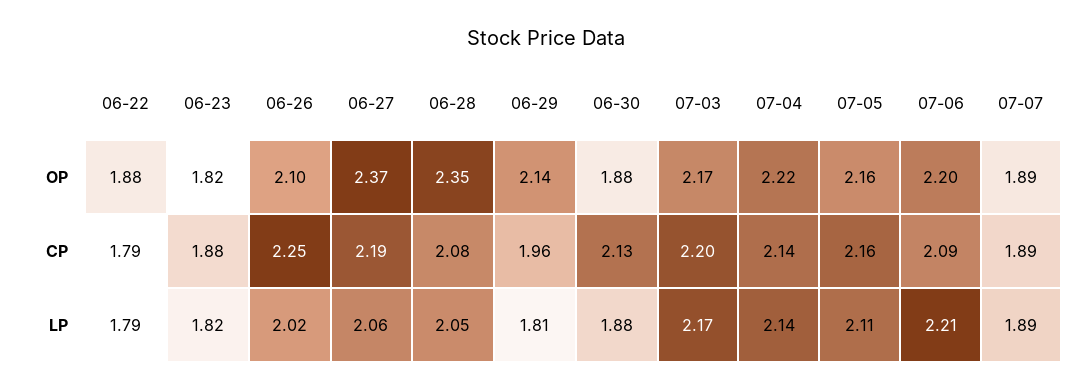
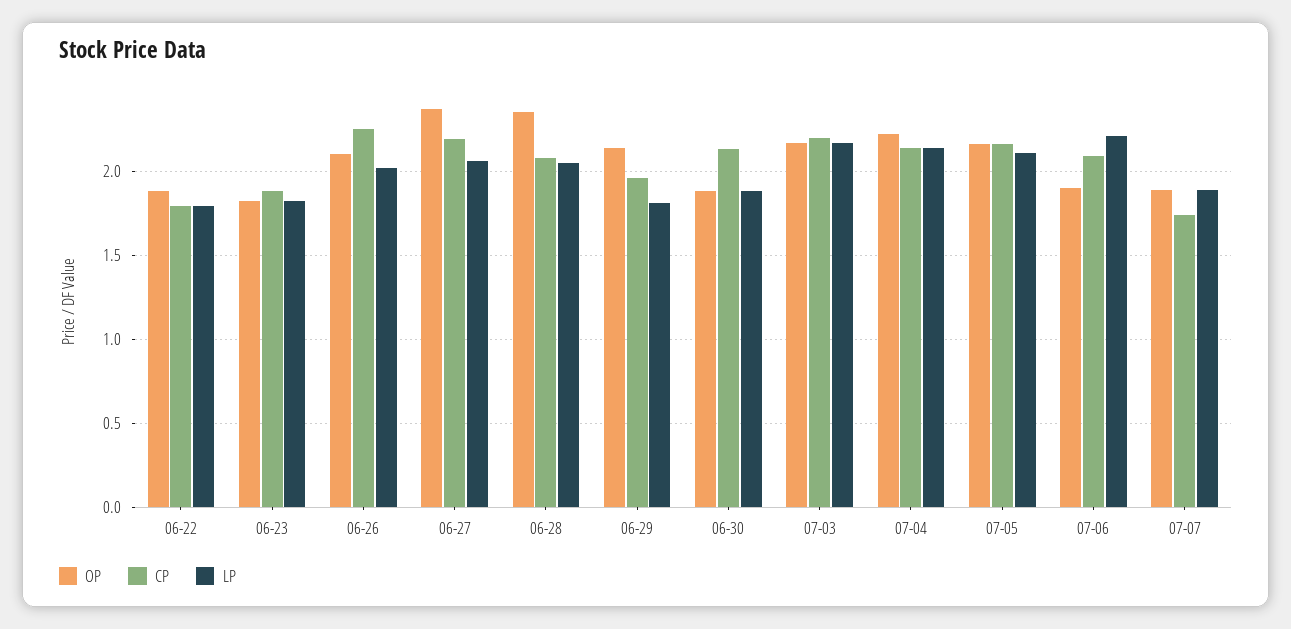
OP, 07-06: 2.2 -> 1.9
CP, 07-07: 1.89 -> 1.75

